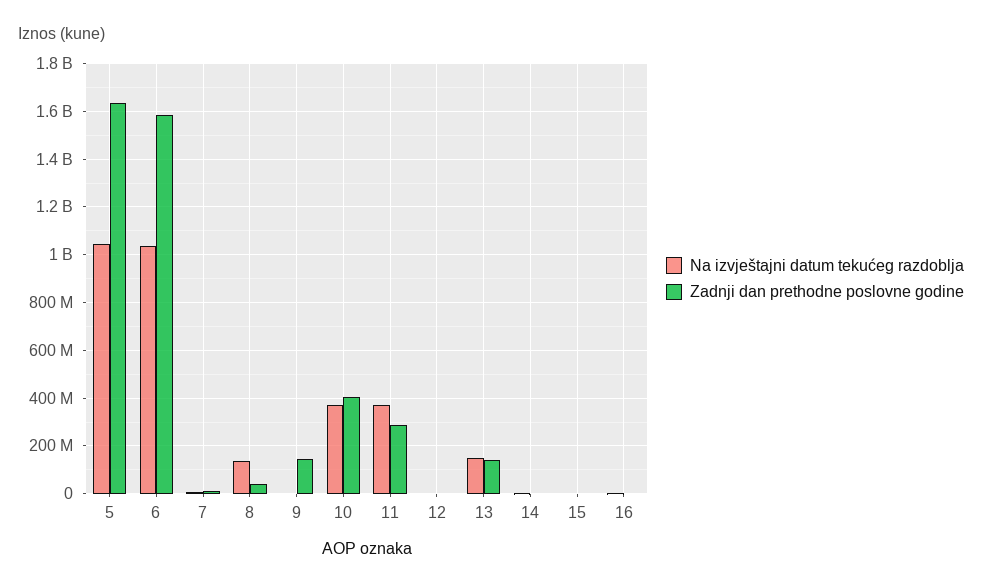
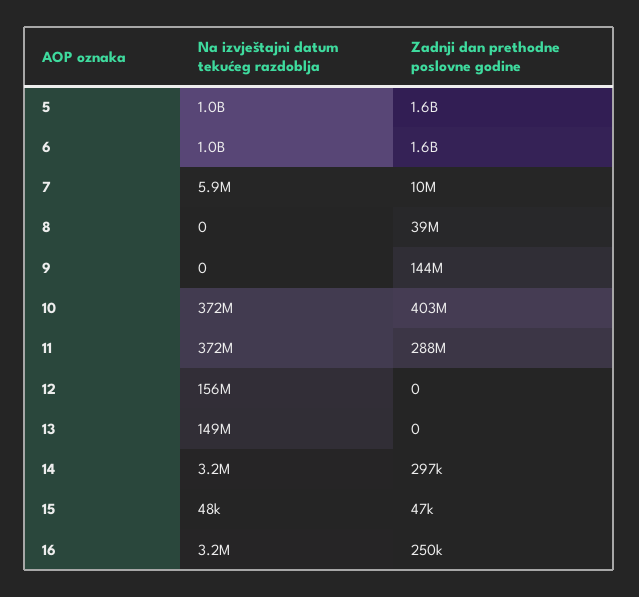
Na izvještajni datum tekućeg razdoblja, 8: 150000000 -> 0
Na izvještajni datum tekućeg razdoblja, 12: 0 -> 156000000
Zadnji dan prethodne poslovne godine, 13: 150000000 -> 0

